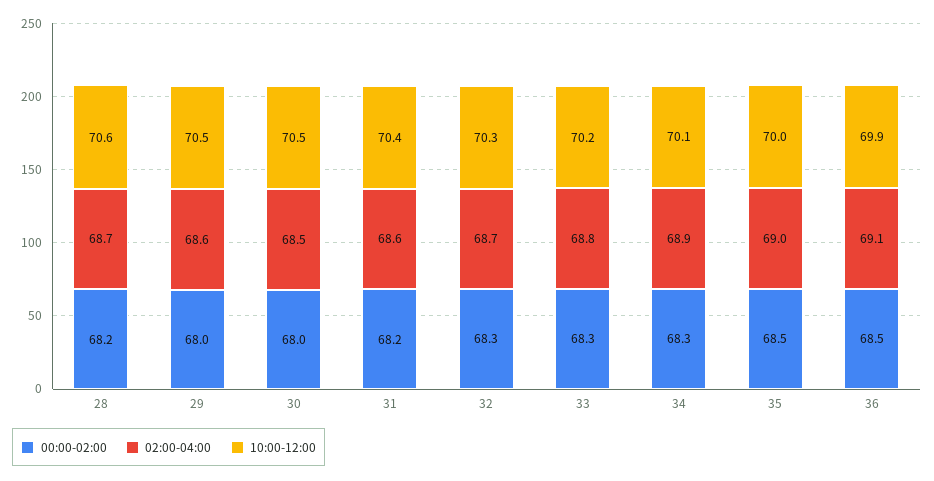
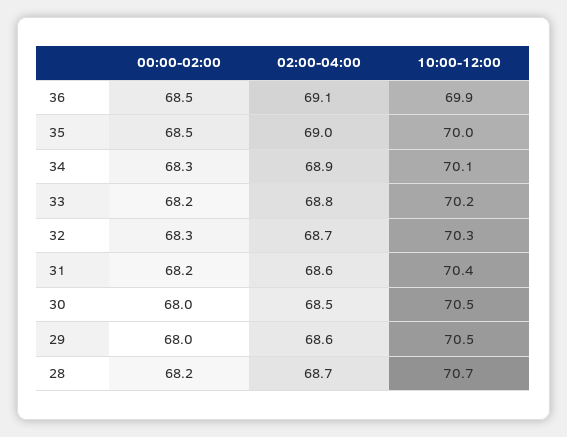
10:00-12:00, 28: 70.6 -> 70.7
00:00-02:00, 33: 68.3 -> 68.2

